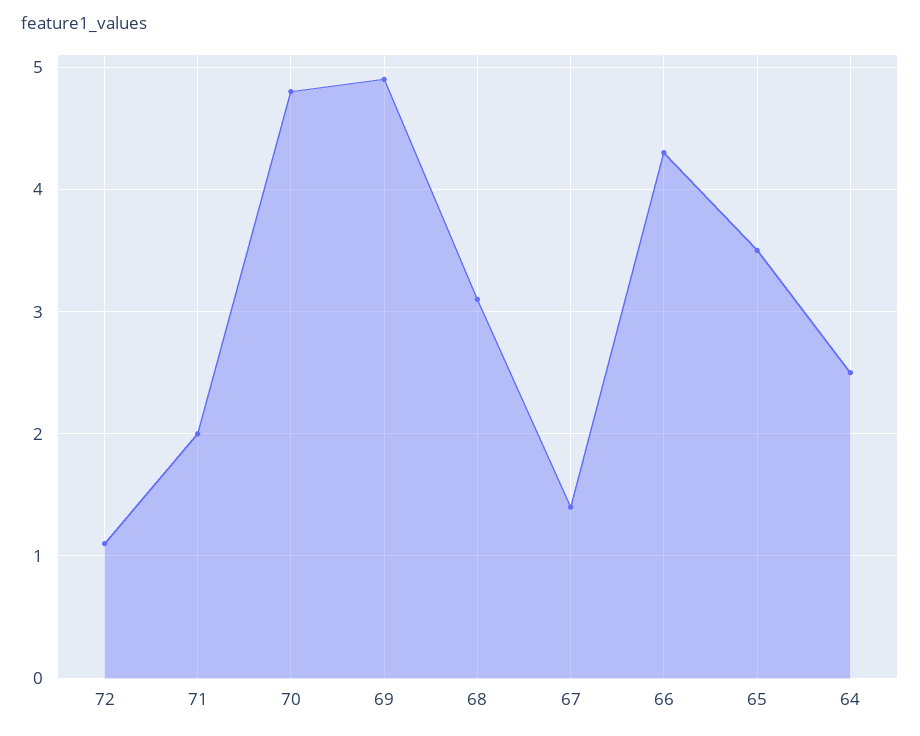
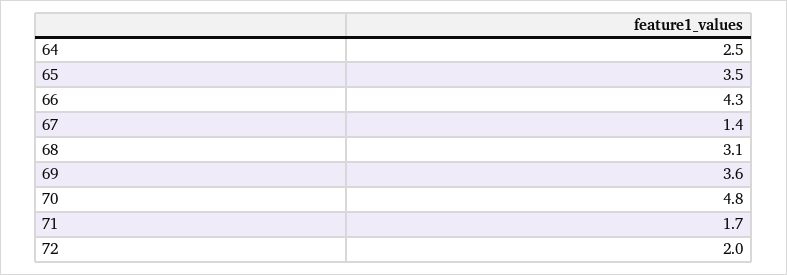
72: 1.1 -> 2
71: 2 -> 1.7
69: 4.9 -> 3.6

